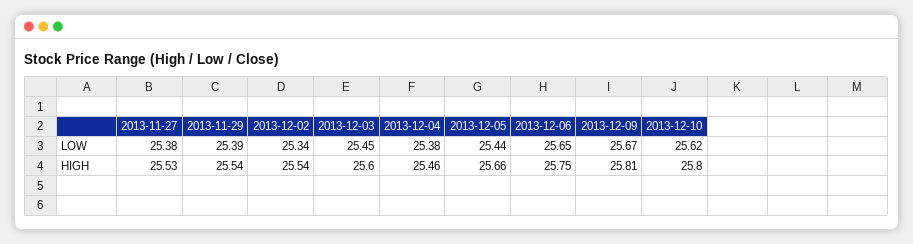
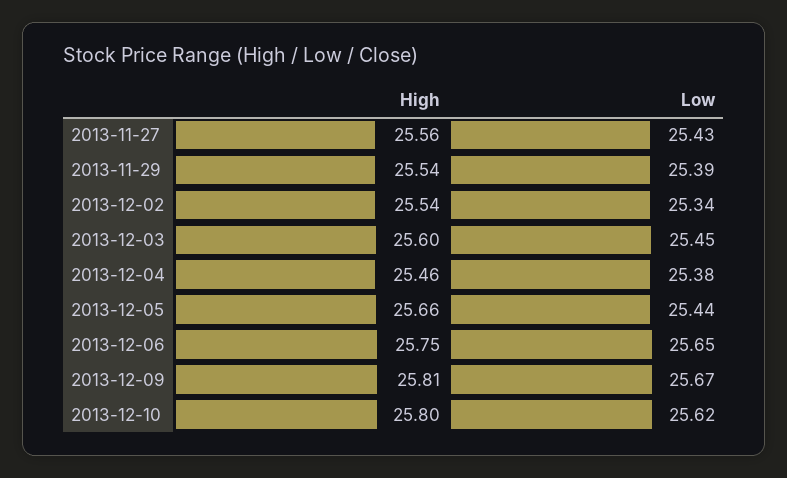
2013-11-27, LOW: 25.38 -> 25.43
2013-11-27, HIGH: 25.53 -> 25.56

